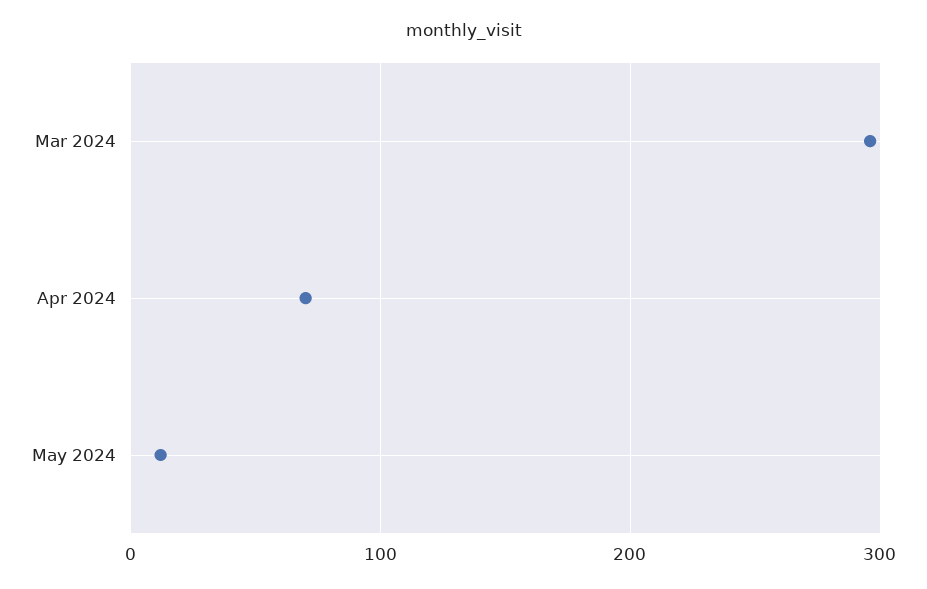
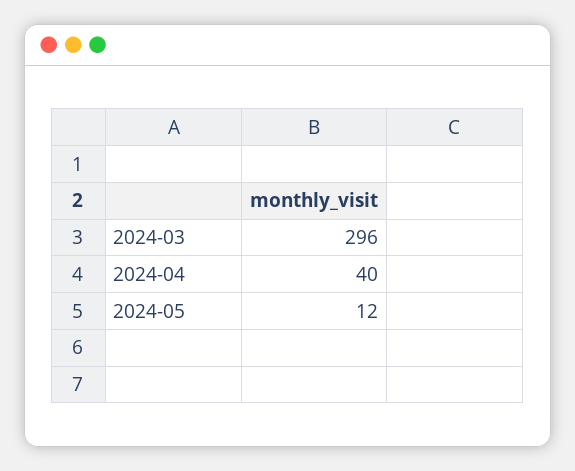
Apr 2024: 70 -> 40

